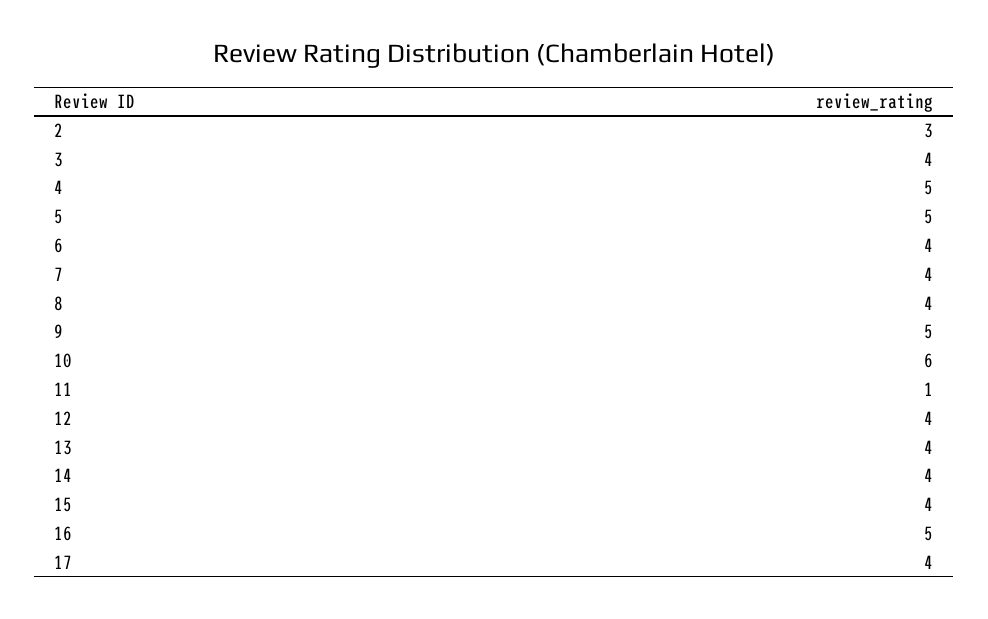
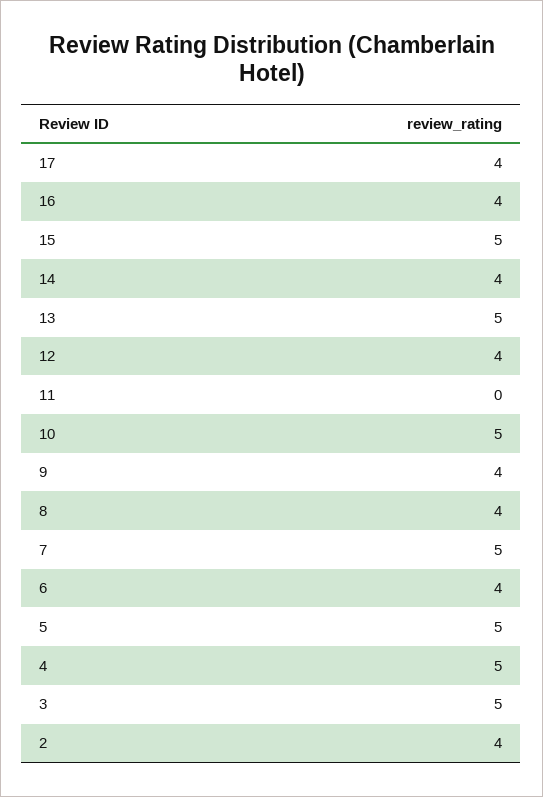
2: 3 -> 4
3: 4 -> 5
7: 4 -> 5
9: 5 -> 4
10: 6 -> 5
11: 1 -> 0
13: 4 -> 5
15: 4 -> 5
16: 5 -> 4

